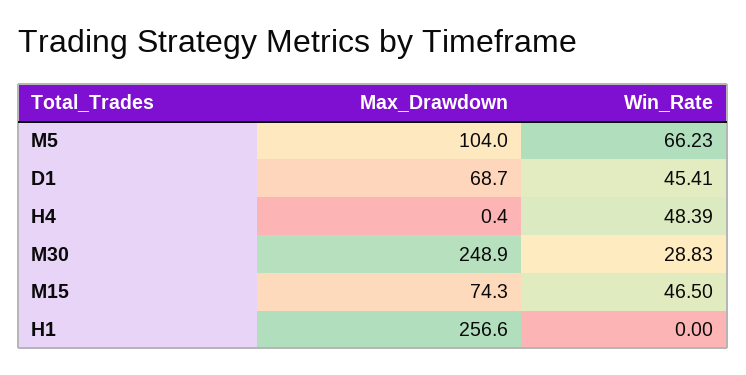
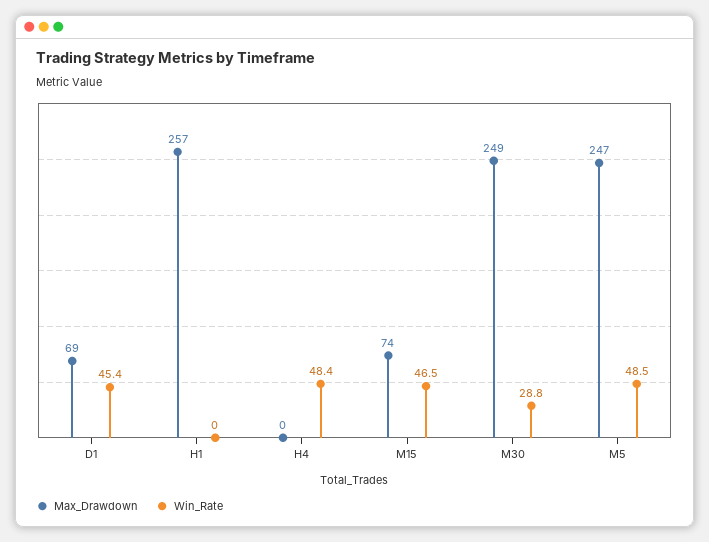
Max_Drawdown, M5: 104 -> 247
Win_Rate, M5: 66.23 -> 48.5

